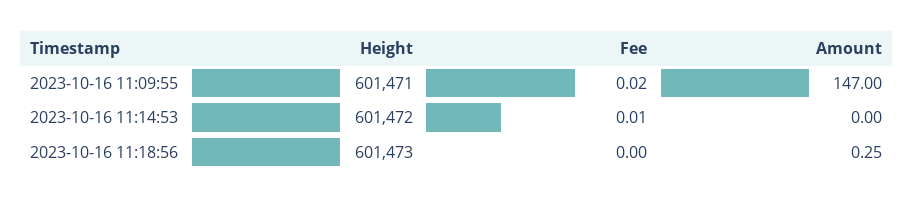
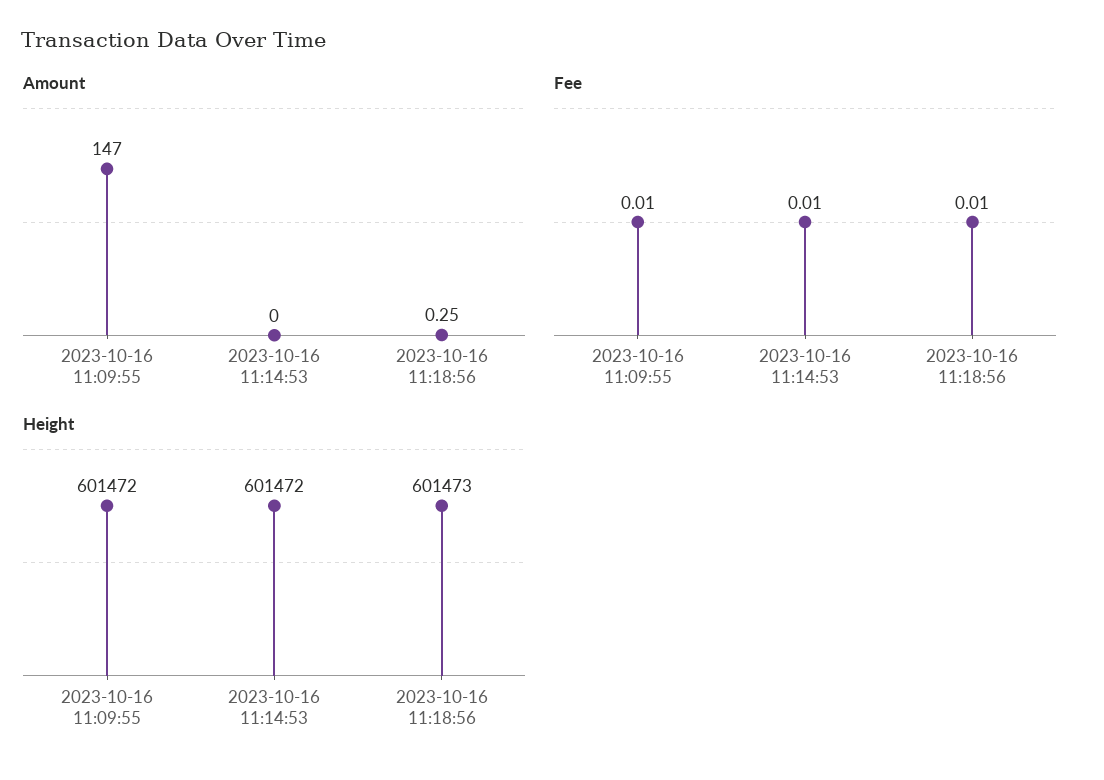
Height, 2023-10-16 11:09:55: 601471 -> 601472
Fee, 2023-10-16 11:09:55: 0.02 -> 0.01
Fee, 2023-10-16 11:18:56: 0 -> 0.01

